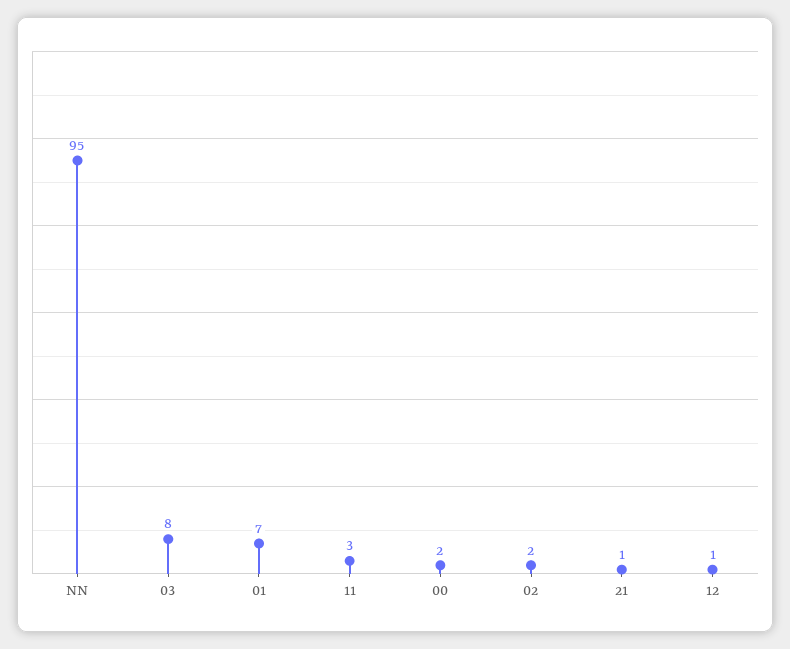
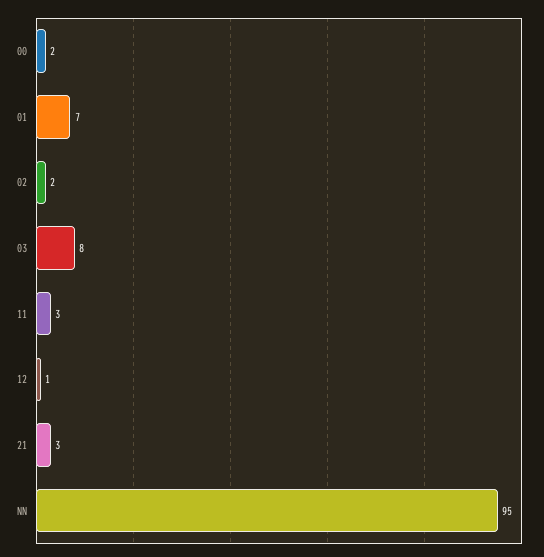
21: 1 -> 3

